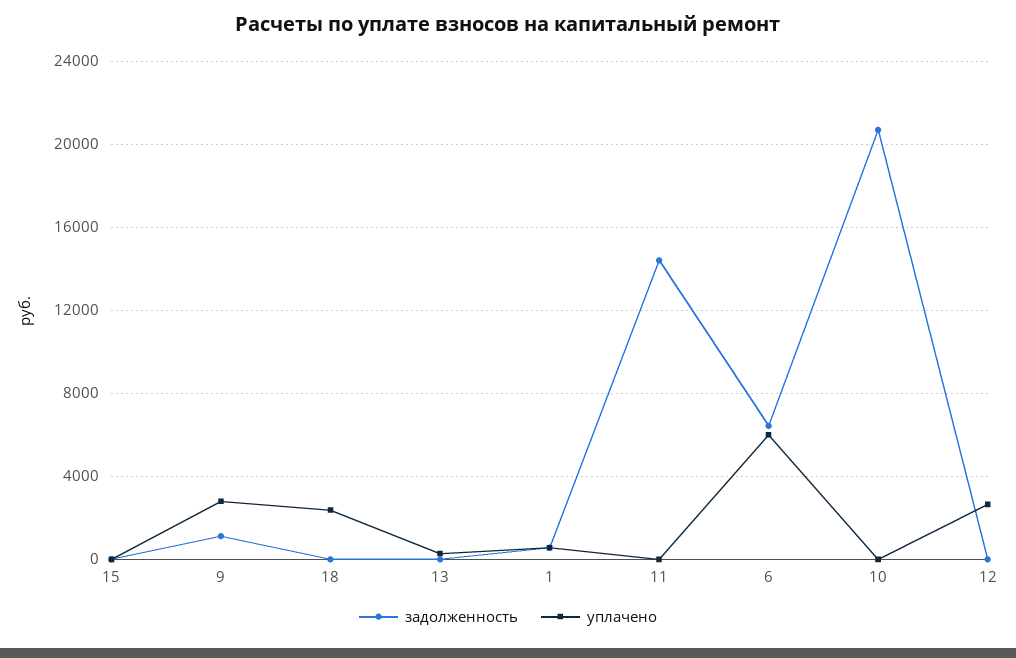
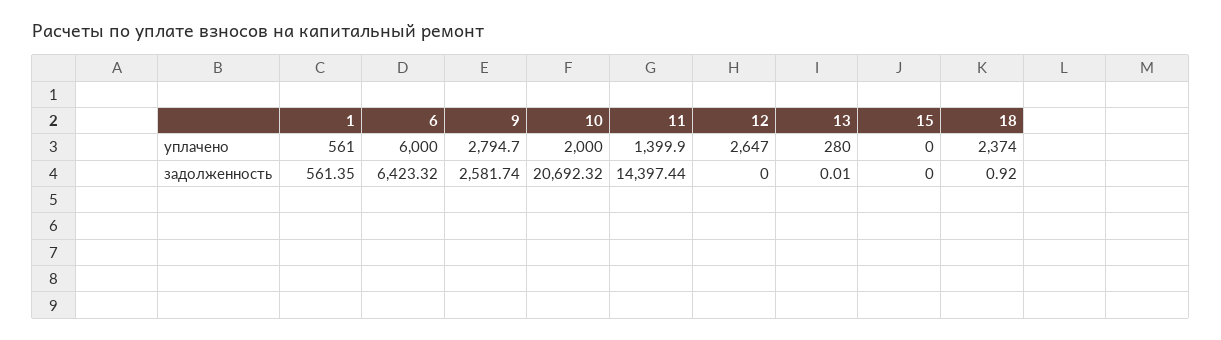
задолженность, 9: 1000 -> 2581.74
уплачено, 11: 0 -> 1399.9
уплачено, 10: 0 -> 2000

